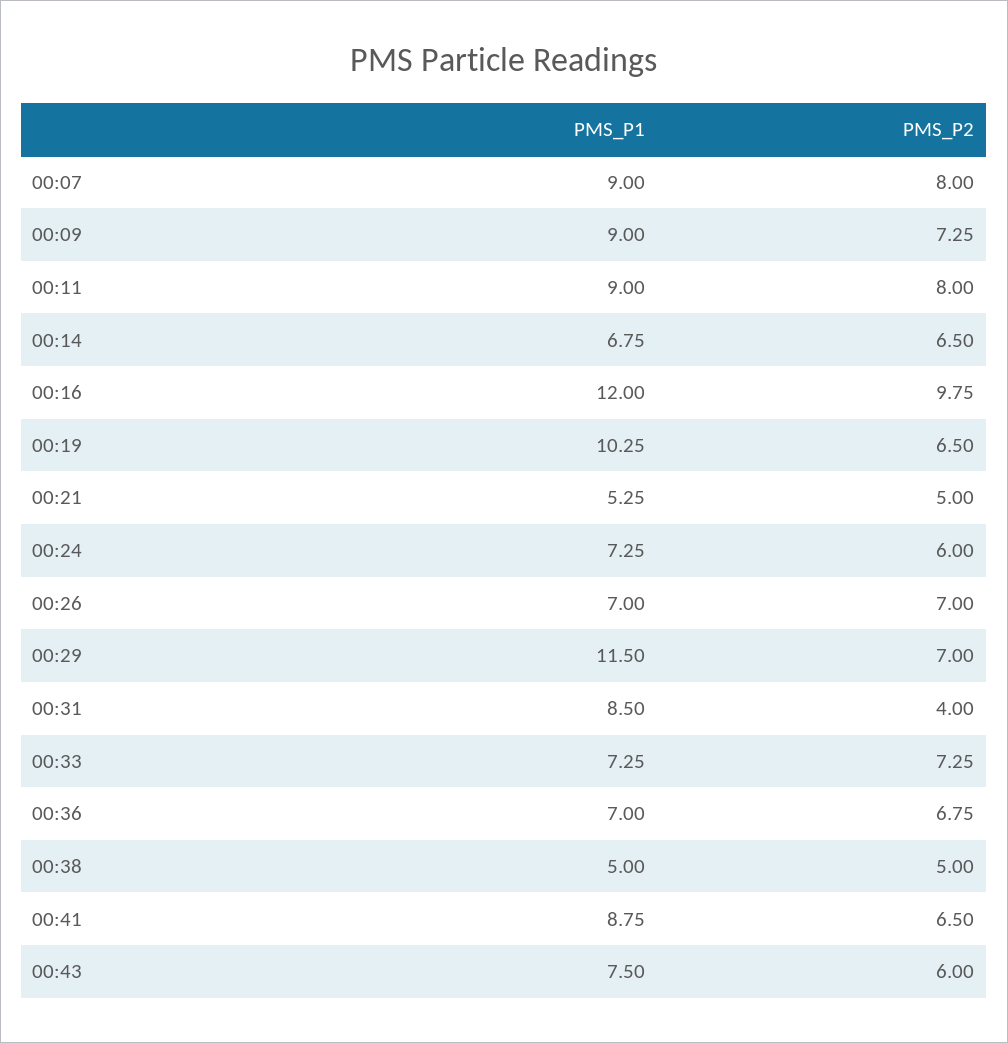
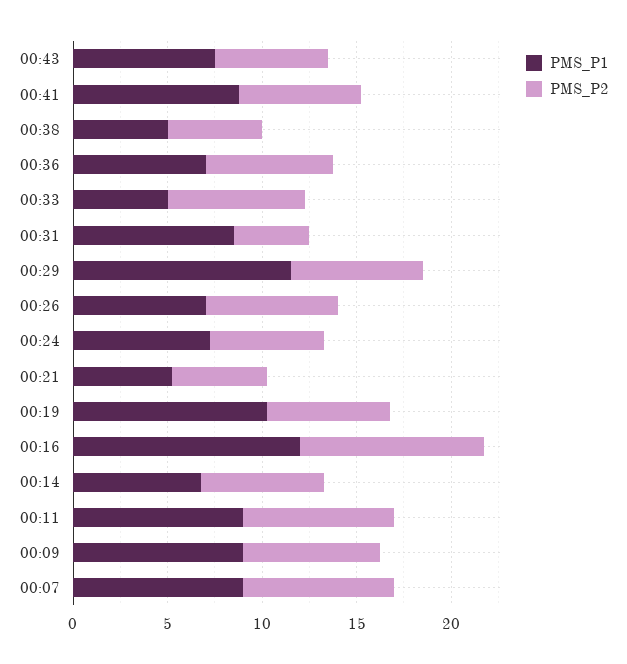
PMS_P1, 00:33: 7.25 -> 5

